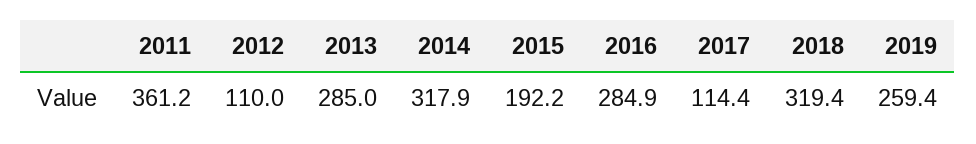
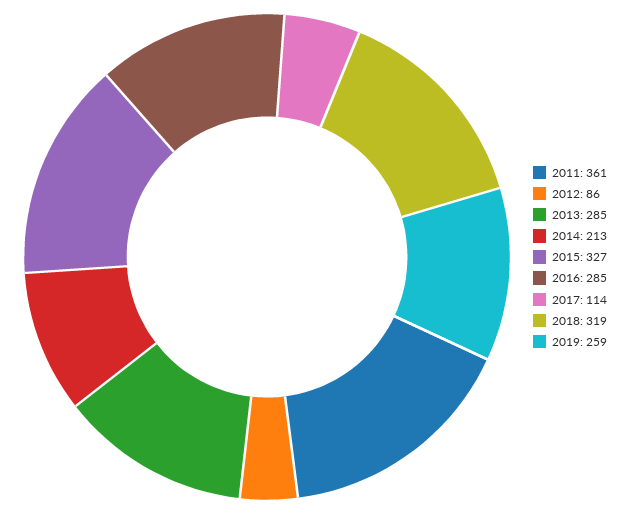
2012: 110 -> 86
2014: 317.9 -> 213
2015: 192.2 -> 327

